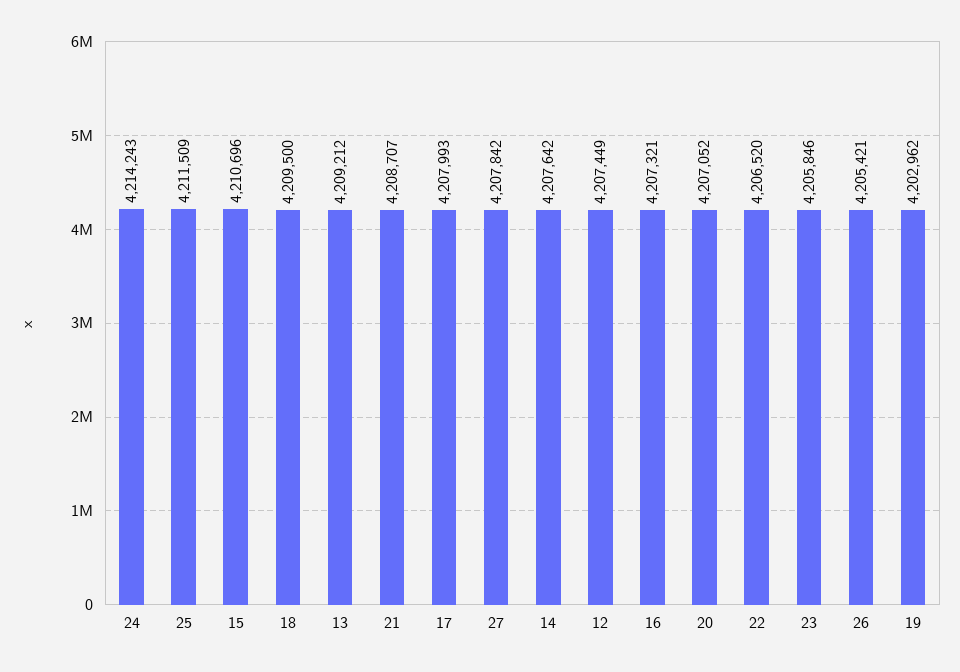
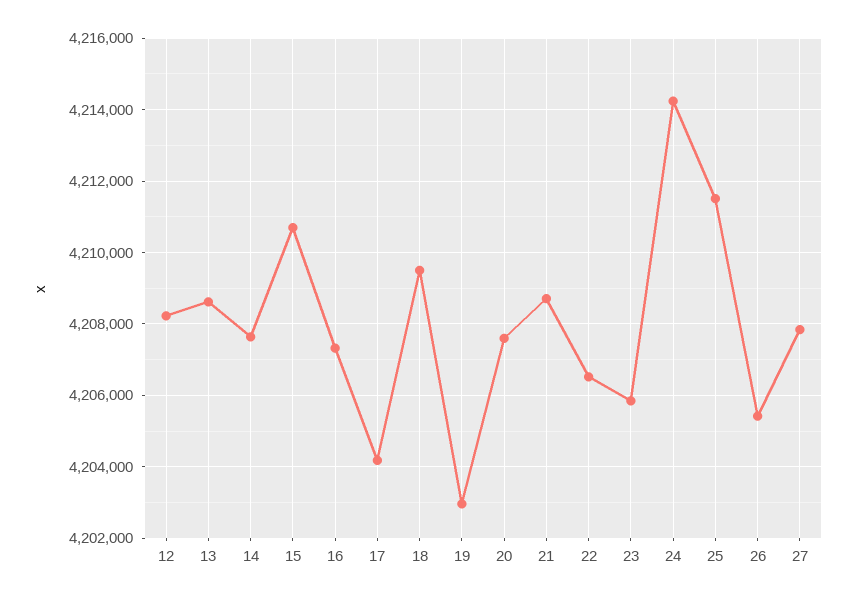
13: 4209212 -> 4208600
17: 4207993 -> 4204200
12: 4207449 -> 4208200
20: 4207052 -> 4207600

